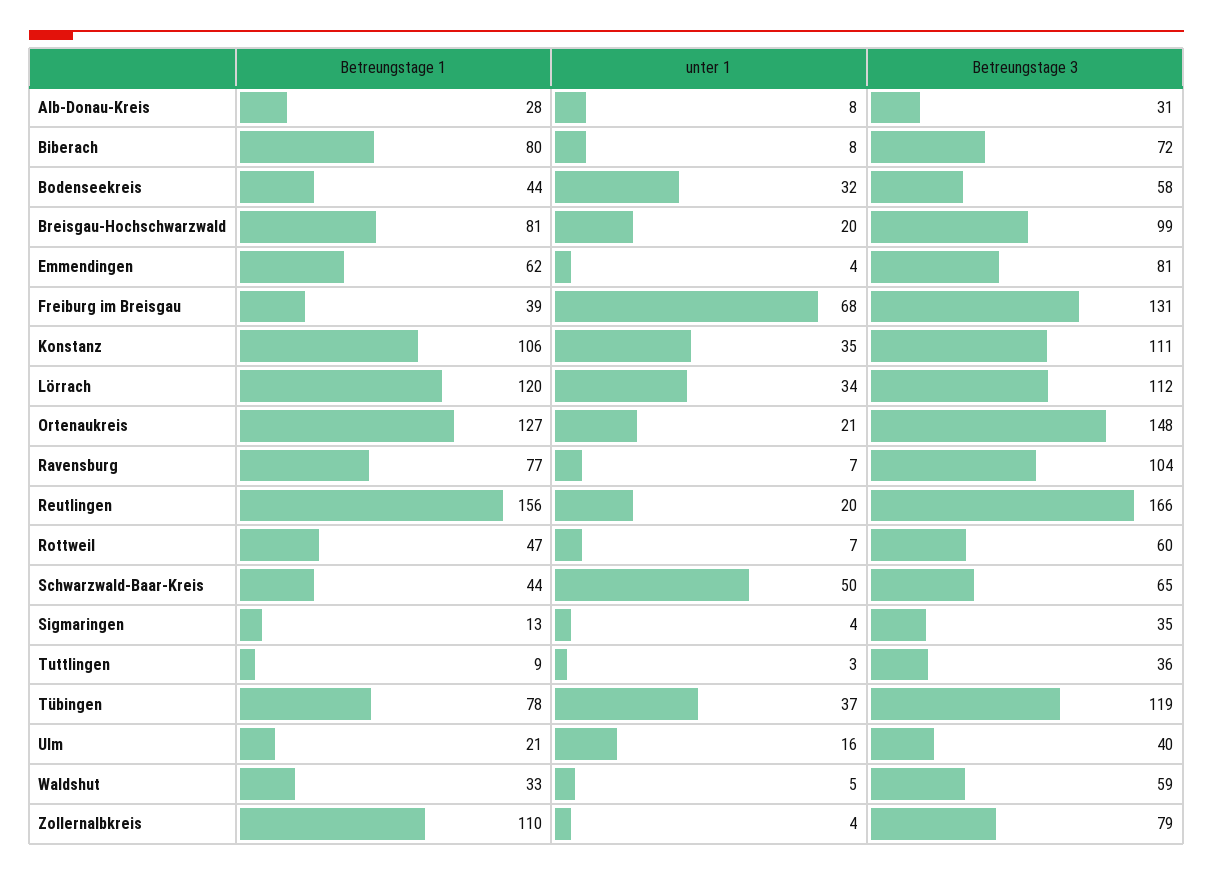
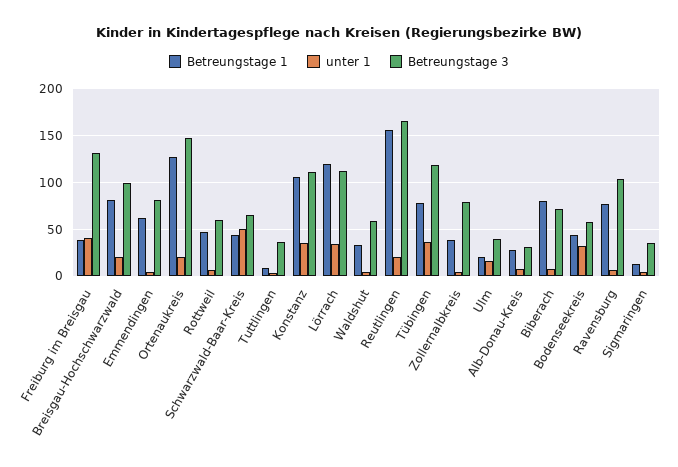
unter 1, Freiburg im Breisgau: 68 -> 40
Betreungstage 1, Zollernalbkreis: 110 -> 40

